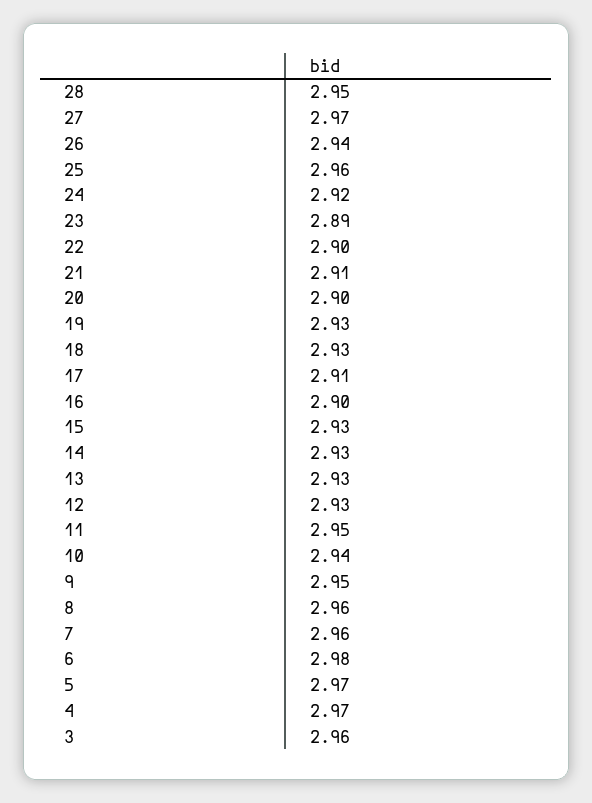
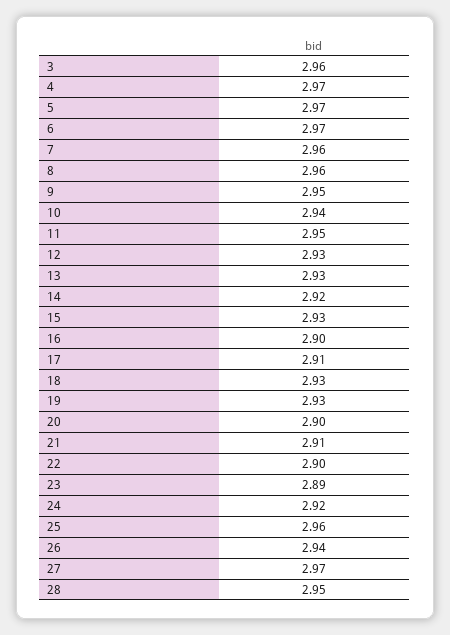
14: 2.93 -> 2.92
6: 2.98 -> 2.97

